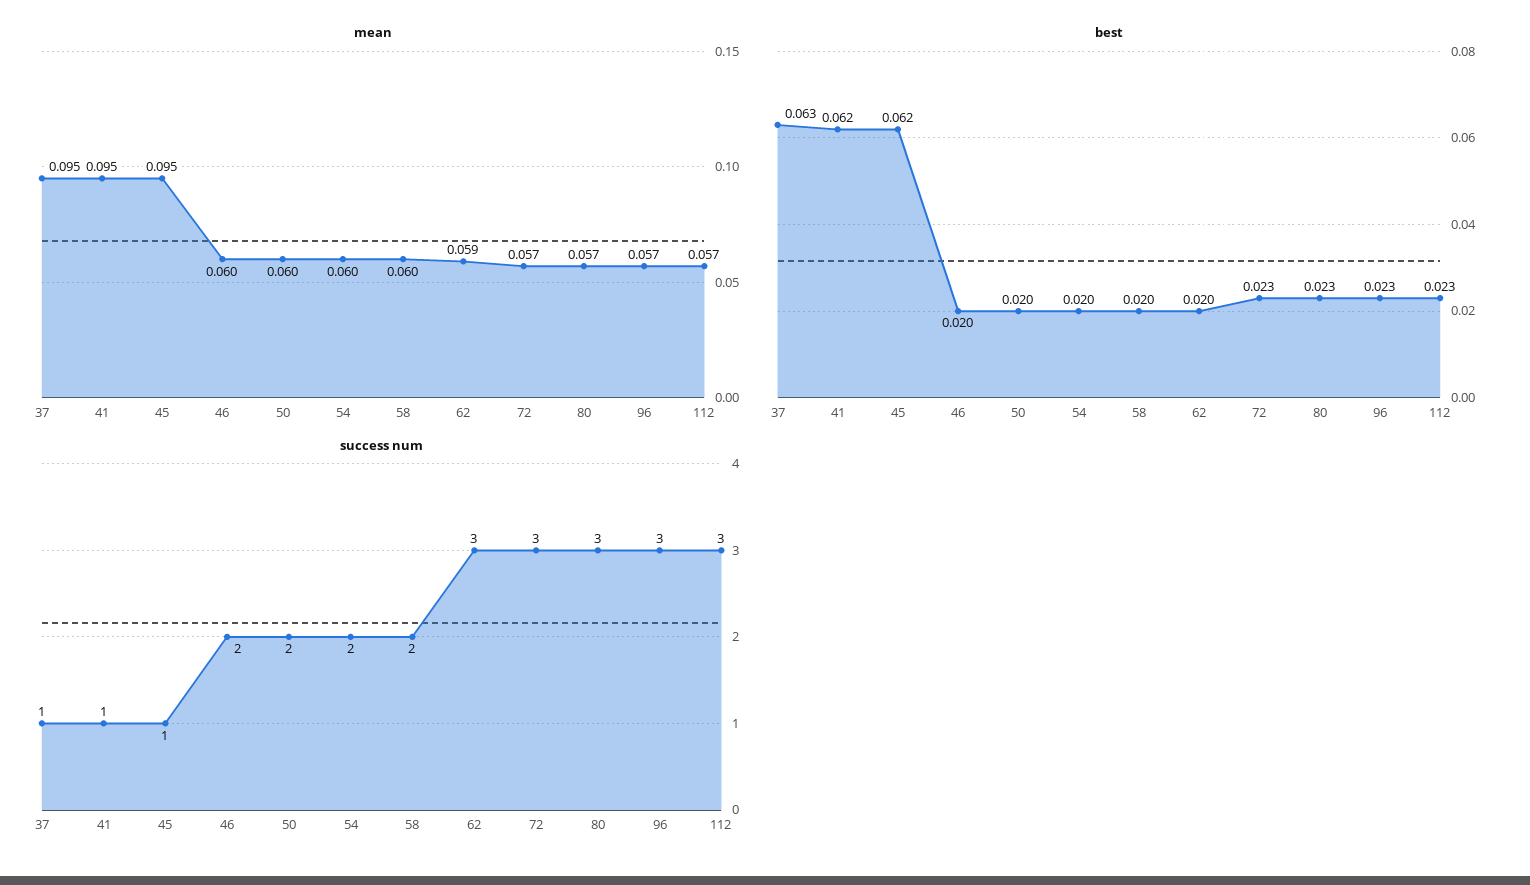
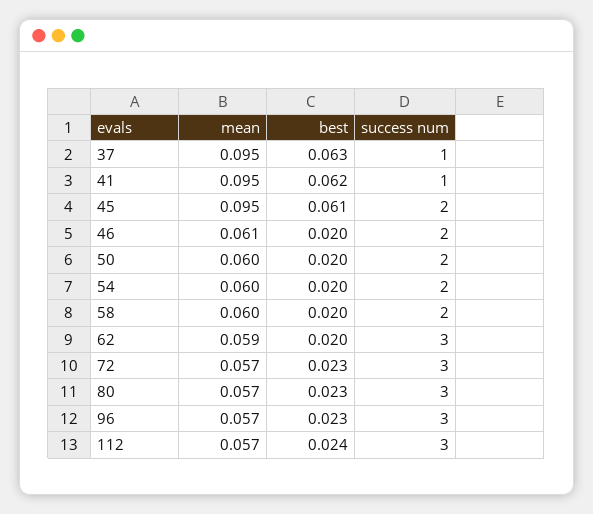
mean, 46: 0.06 -> 0.061
best, 45: 0.062 -> 0.061
best, 112: 0.023 -> 0.024
success num, 45: 1 -> 2

